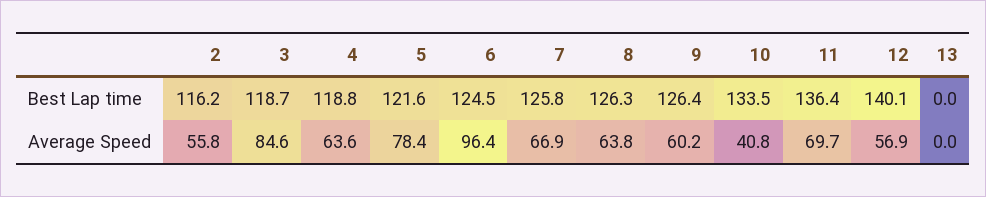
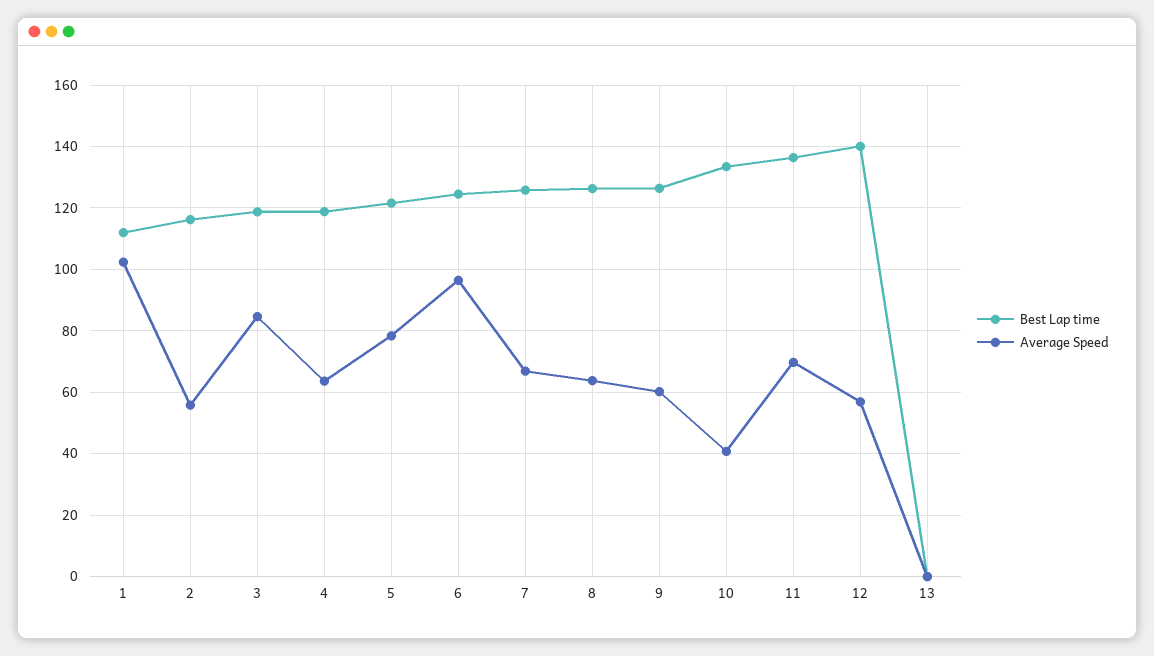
Best Lap time, 1: none -> 112
Average Speed, 1: none -> 102

